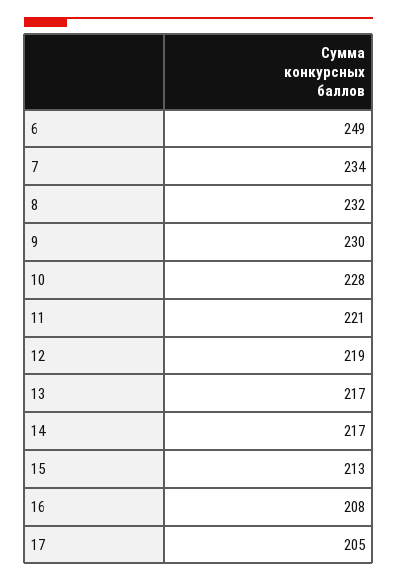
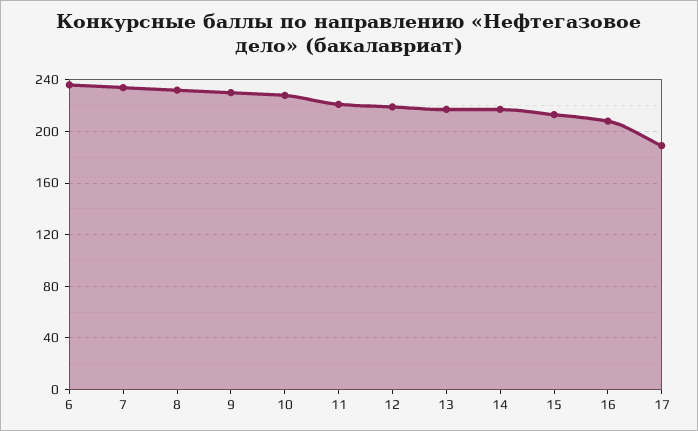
6: 249 -> 235
17: 205 -> 190

